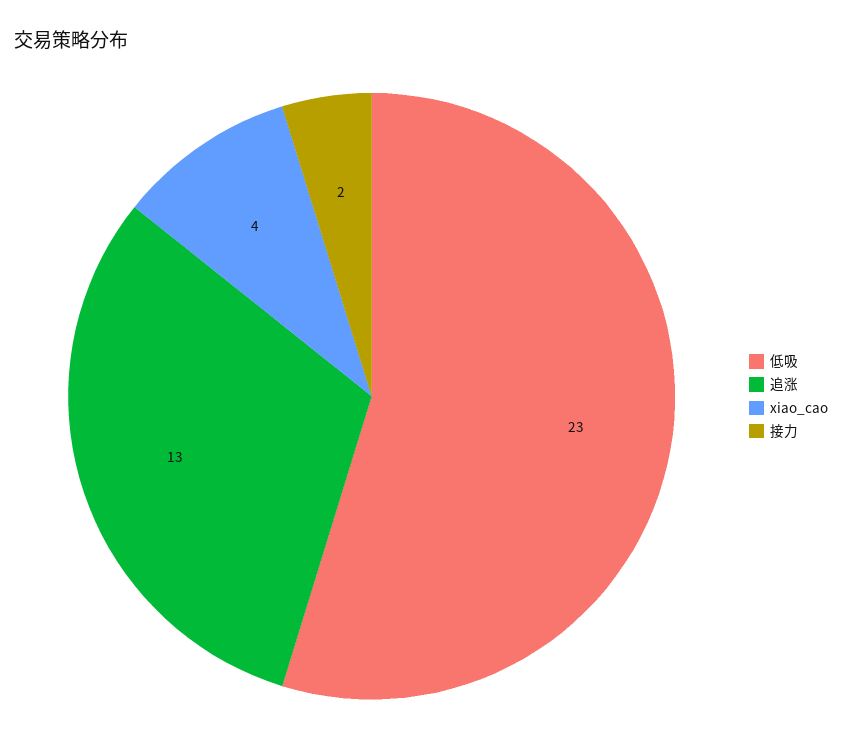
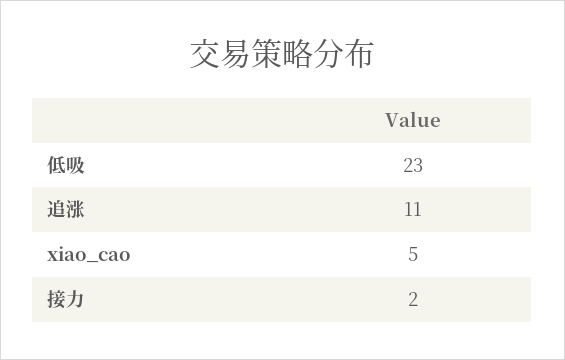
追涨: 13 -> 11
xiao_cao: 4 -> 5

